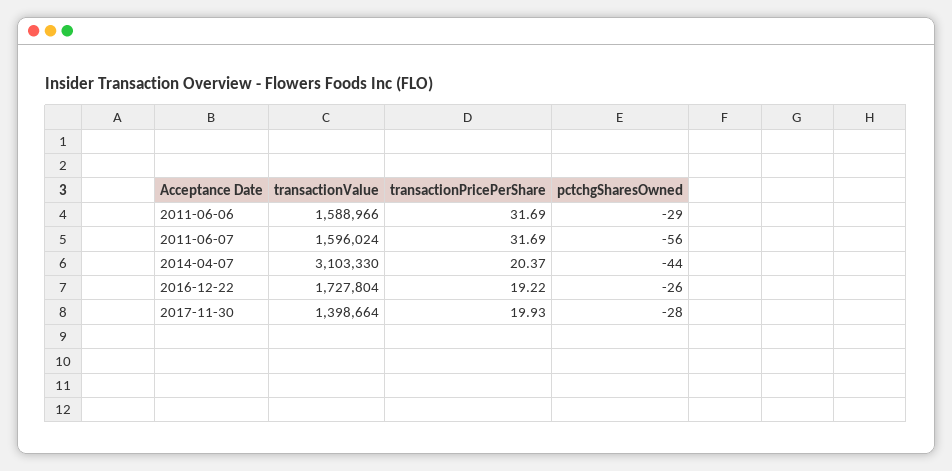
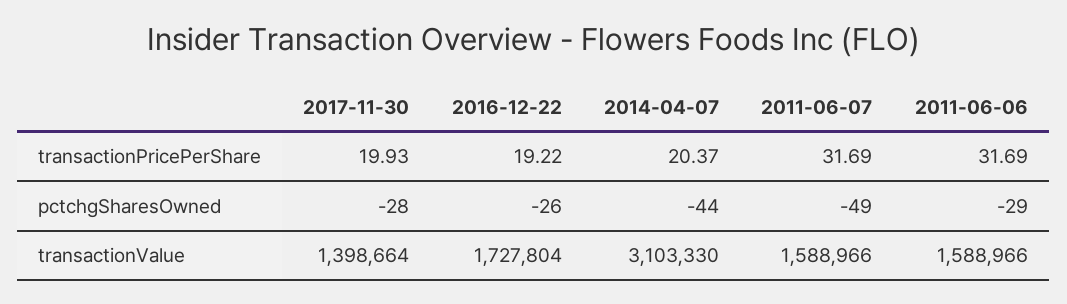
transactionValue, 2011-06-07: 1596024 -> 1588966
pctchgSharesOwned, 2011-06-07: -56 -> -49

